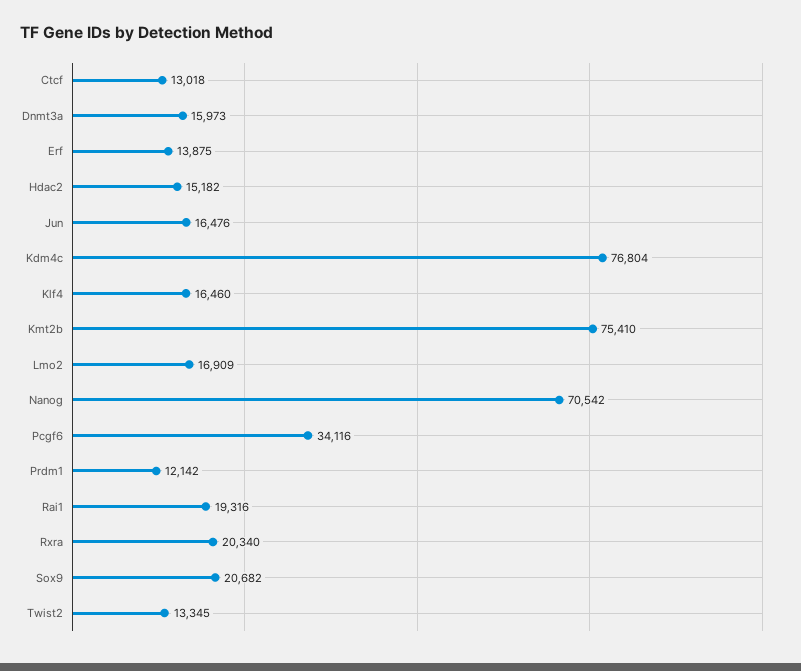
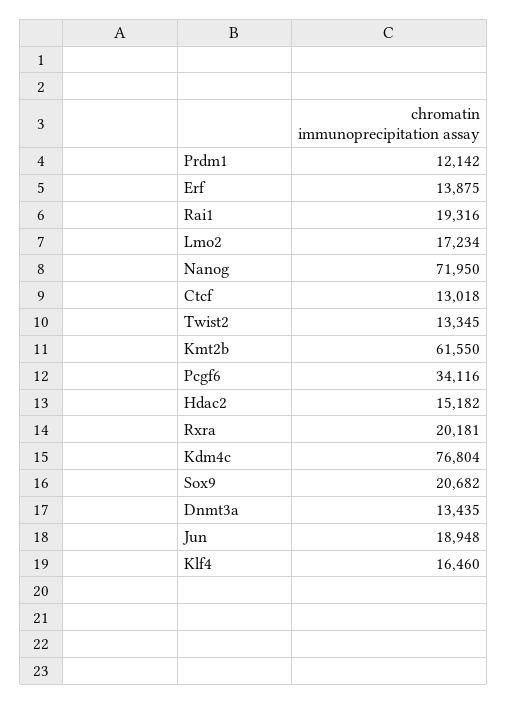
Dnmt3a: 15973 -> 13435
Jun: 16476 -> 18948
Kmt2b: 75410 -> 61550
Lmo2: 16909 -> 17234
Nanog: 70542 -> 71950
Rxra: 20340 -> 20181

